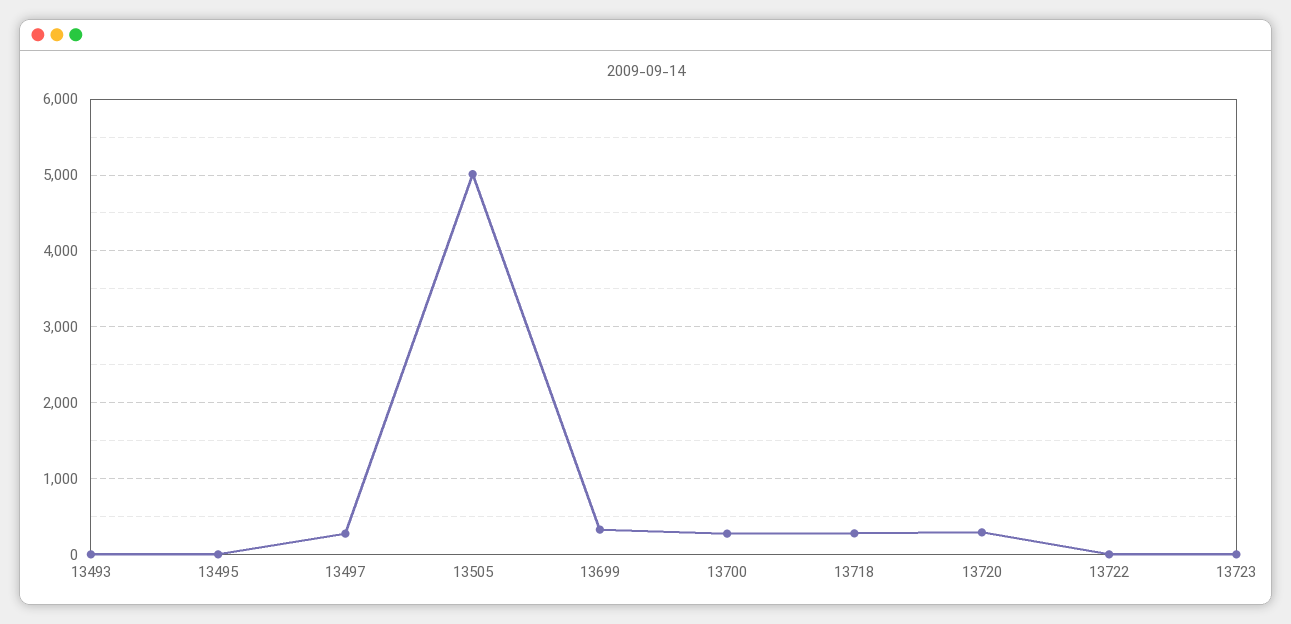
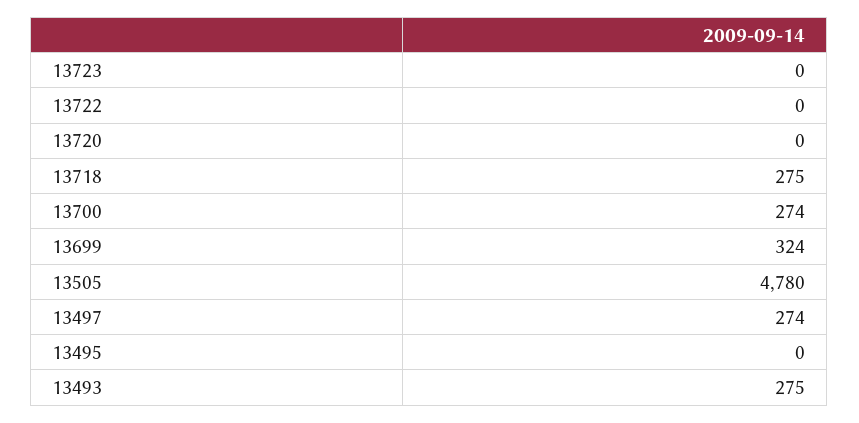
13493: 0 -> 275
13505: 5000 -> 4780
13720: 300 -> 0

